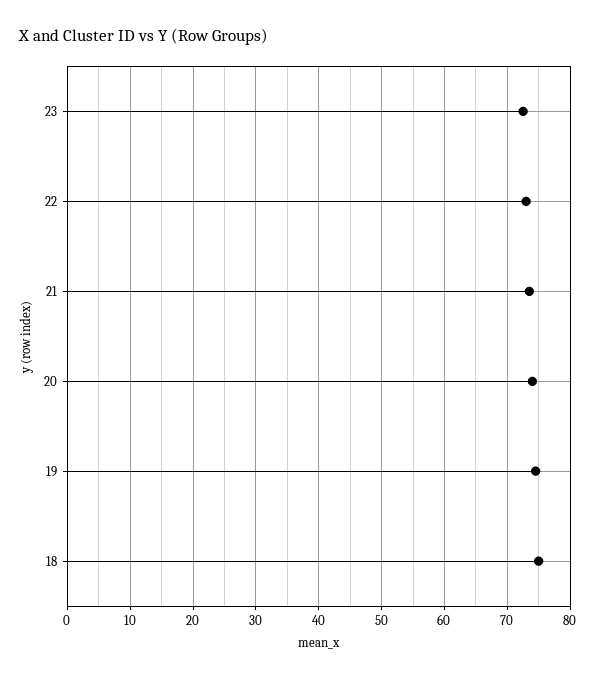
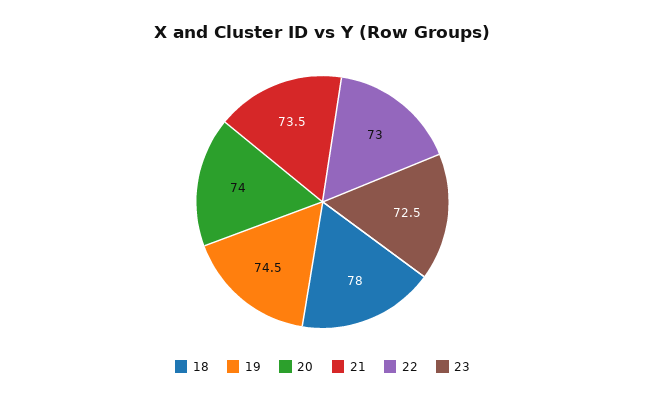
18: 75 -> 78

